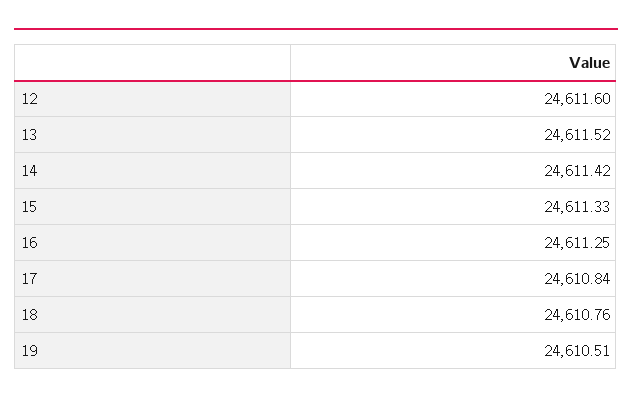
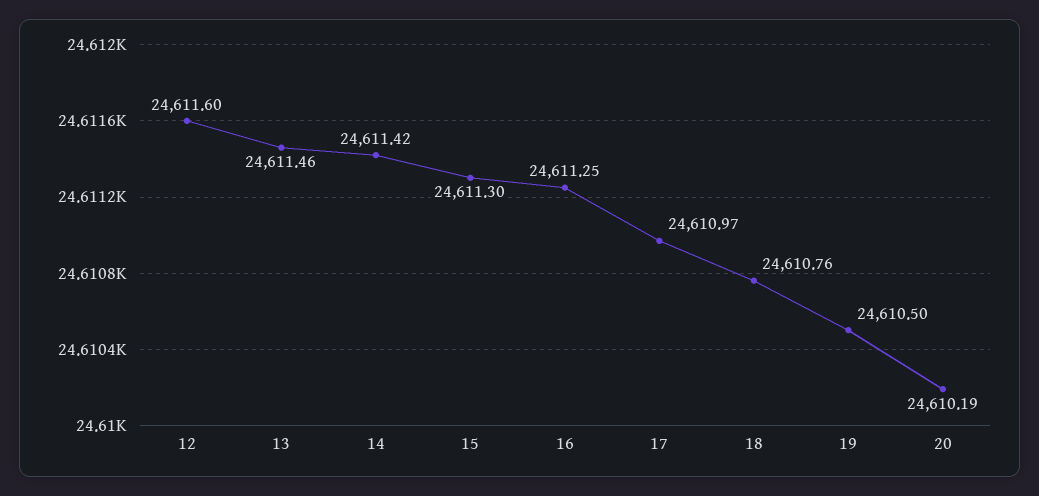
13: 24611.52 -> 24611.46
15: 24611.33 -> 24611.3
17: 24610.84 -> 24610.97
19: 24610.51 -> 24610.5
20: none -> 24610.19

